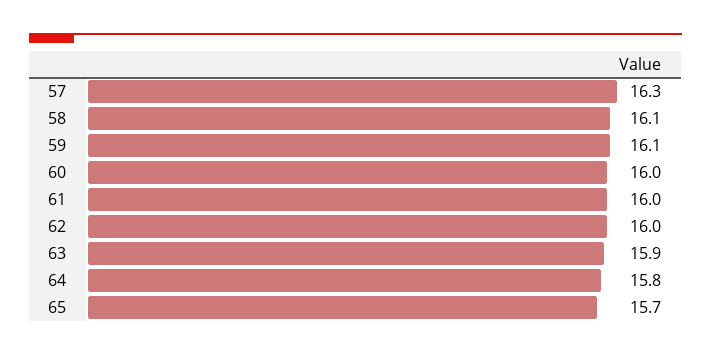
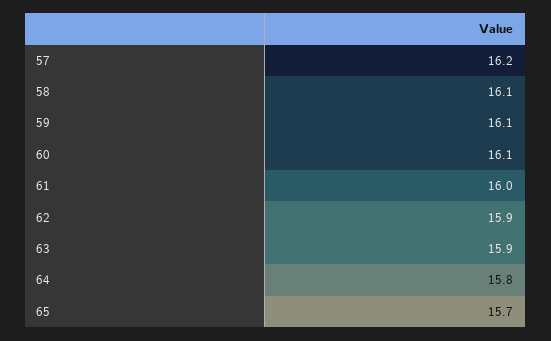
57: 16.3 -> 16.2
60: 16 -> 16.1
62: 16 -> 15.9

